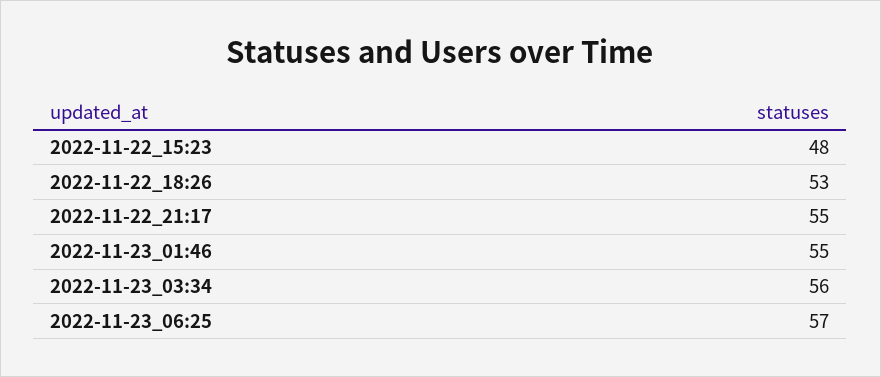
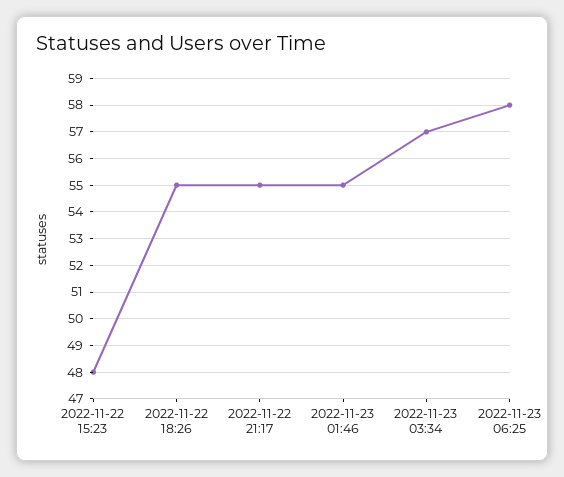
2022-11-22_18:26: 53 -> 55
2022-11-23_03:34: 56 -> 57
2022-11-23_06:25: 57 -> 58

